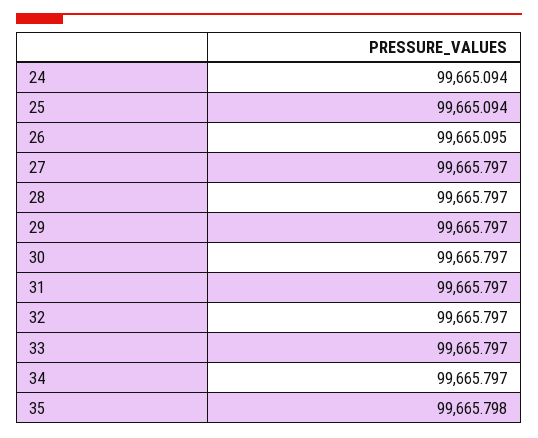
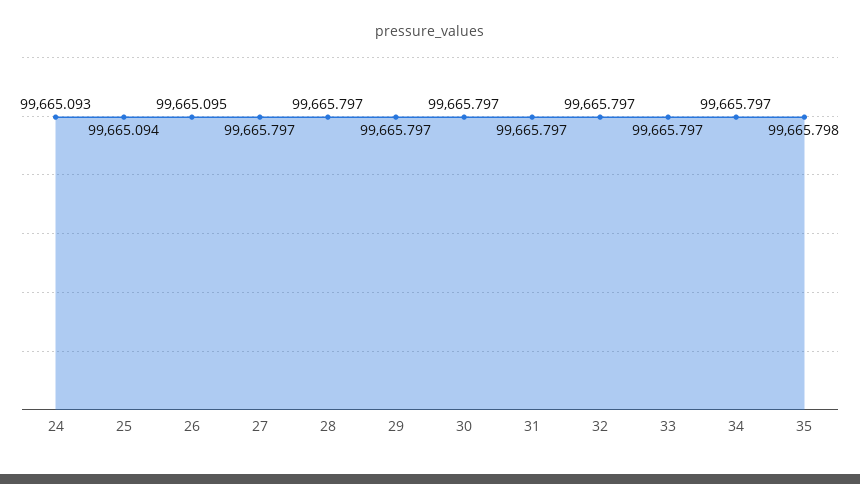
24: 99665.094 -> 99665.093

